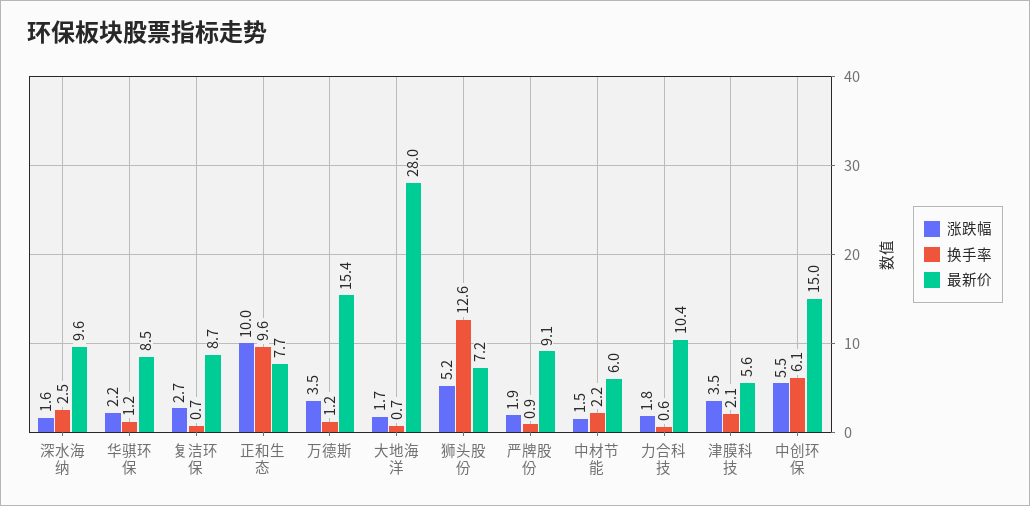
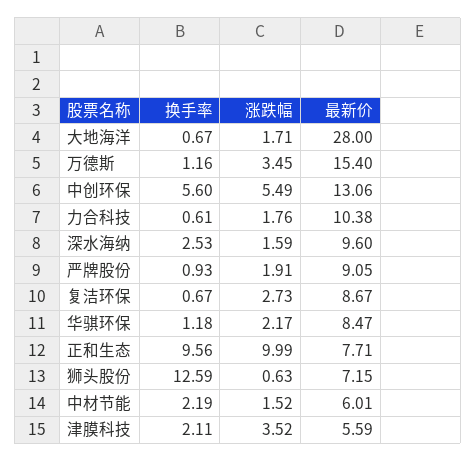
涨跌幅, 狮头股份: 5.2 -> 0.63
换手率, 中创环保: 6.1 -> 5.6
最新价, 中创环保: 15 -> 13.06

